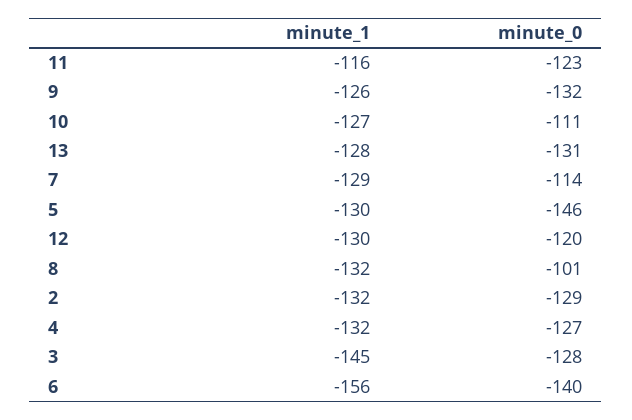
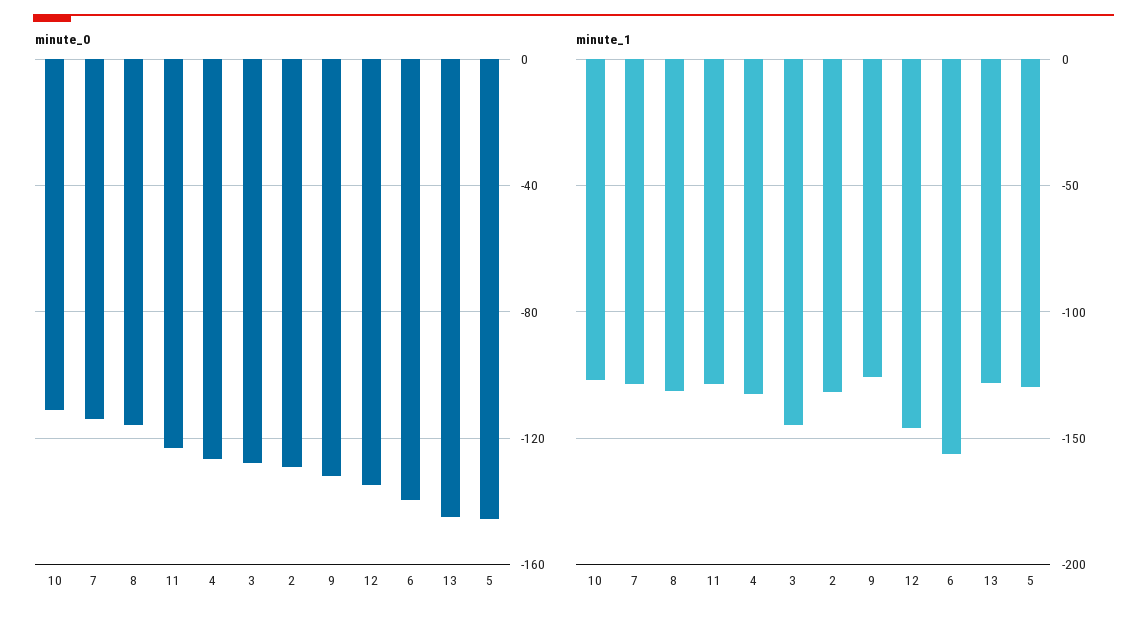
minute_1, 11: -116 -> -130
minute_0, 13: -131 -> -145
minute_1, 12: -130 -> -145
minute_0, 12: -120 -> -135
minute_0, 8: -101 -> -115

